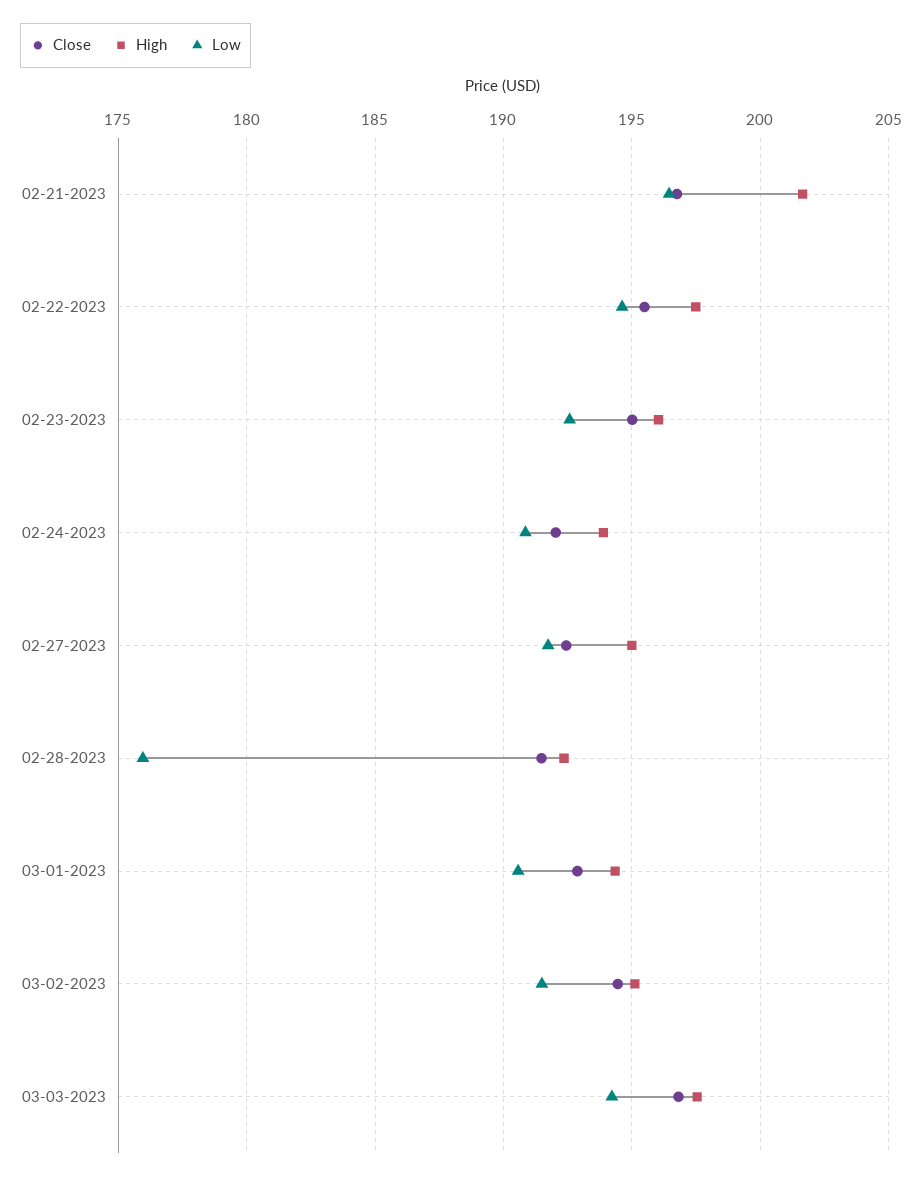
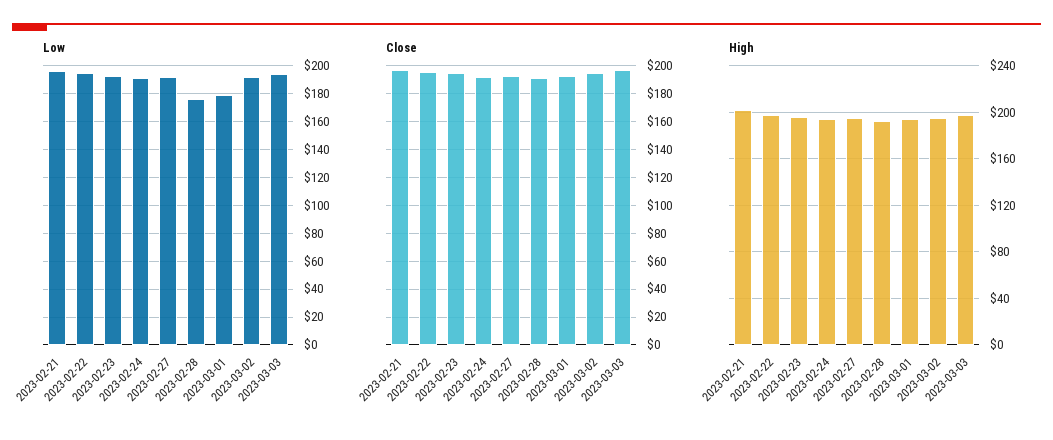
Low, 03-01-2023: 190.5 -> 180

